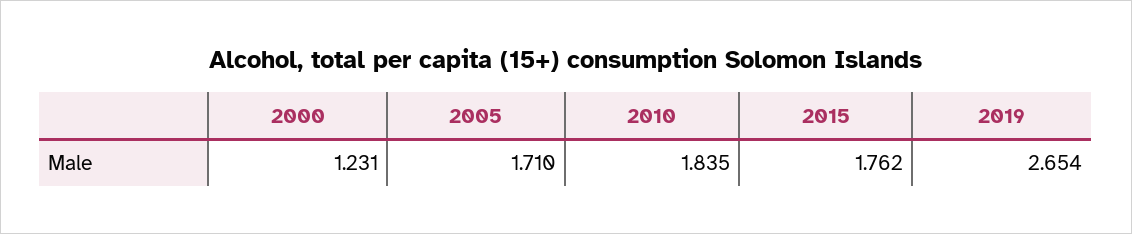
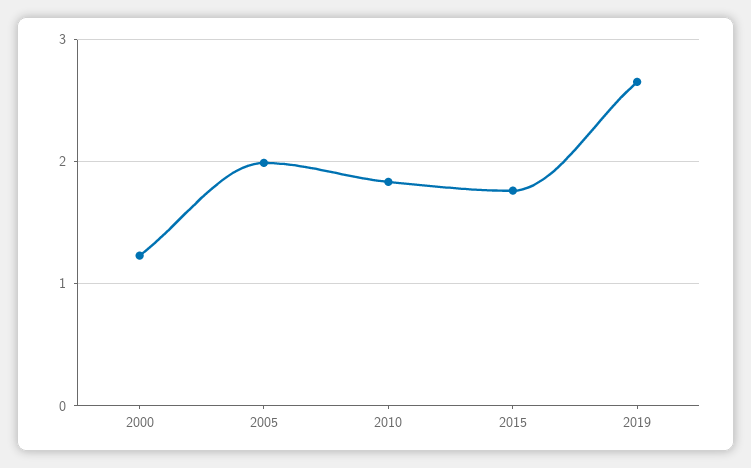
2005: 1.71 -> 2

